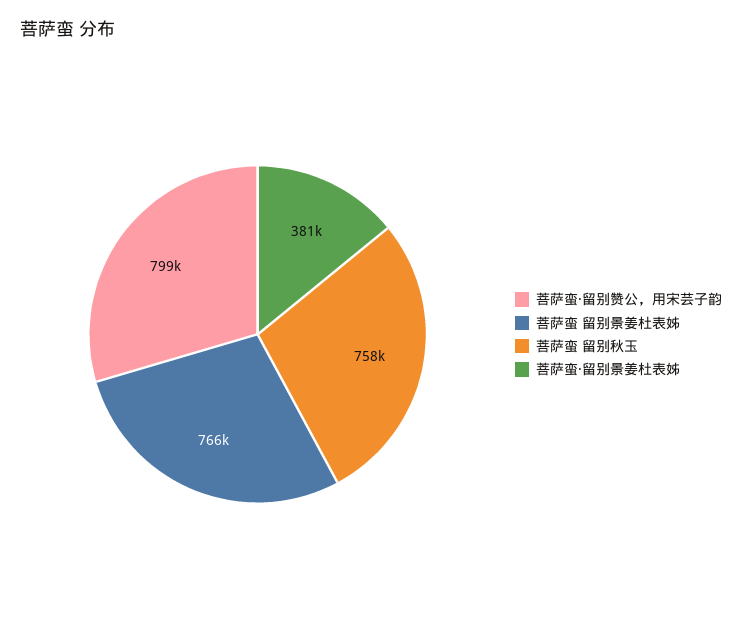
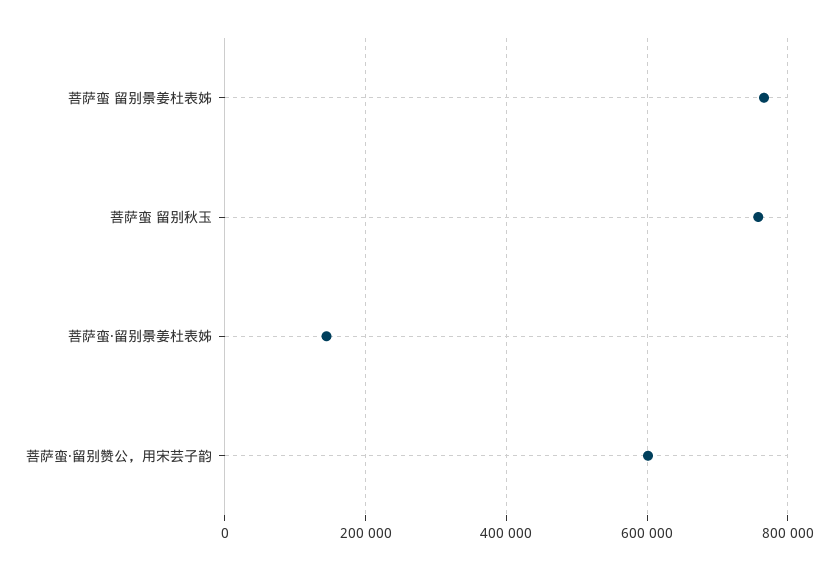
菩萨蛮·留别赞公，用宋芸子韵: 799000 -> 600000
菩萨蛮·留别景姜杜表姊: 381000 -> 140000

